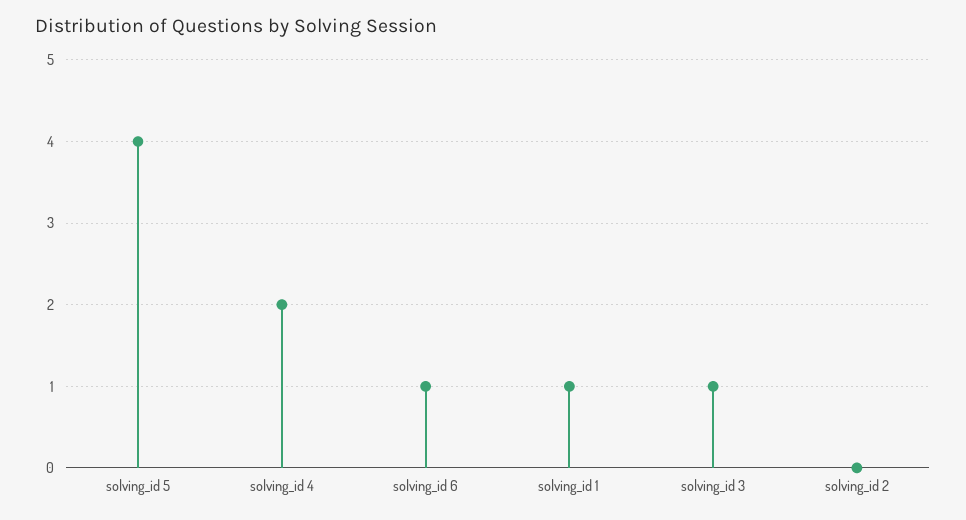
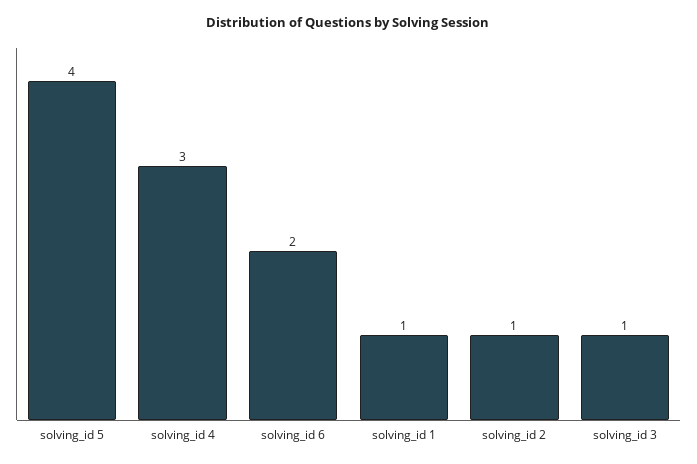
solving_id 4: 2 -> 3
solving_id 6: 1 -> 2
solving_id 2: 0 -> 1

